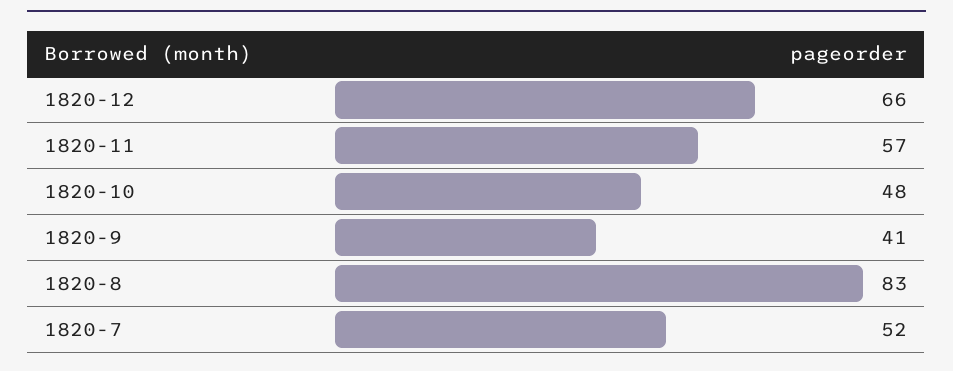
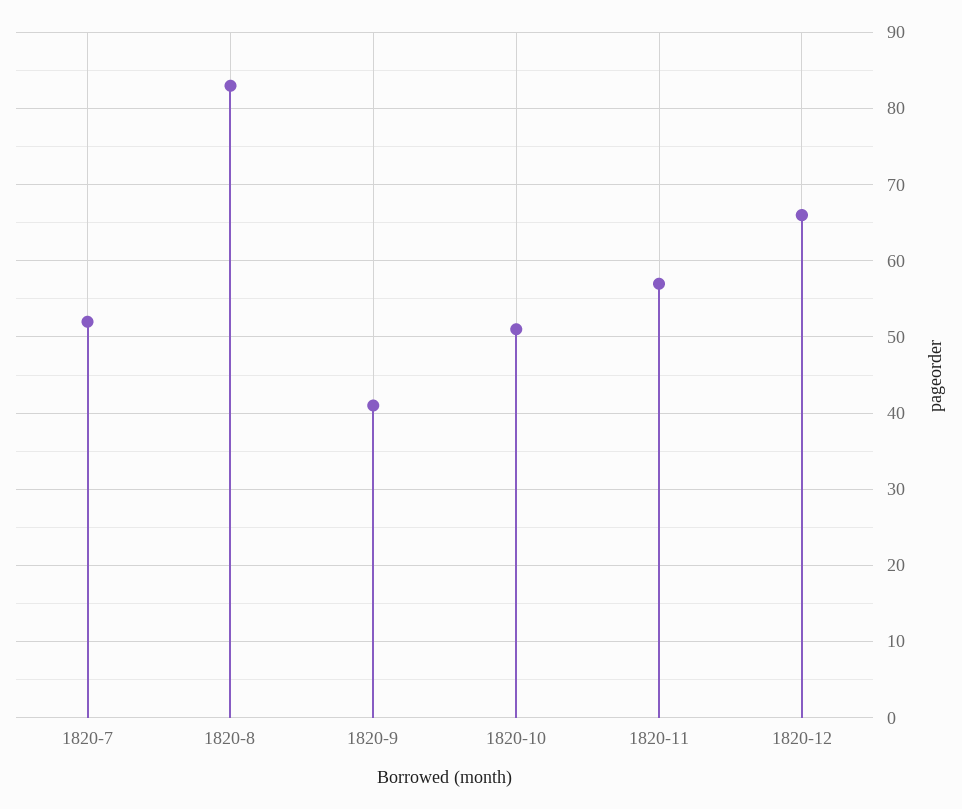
1820-10: 48 -> 51

